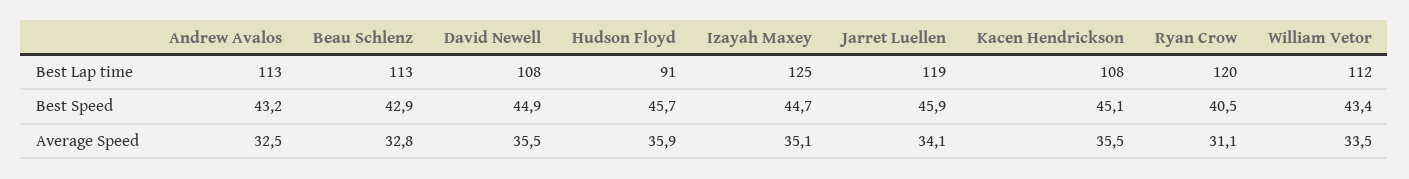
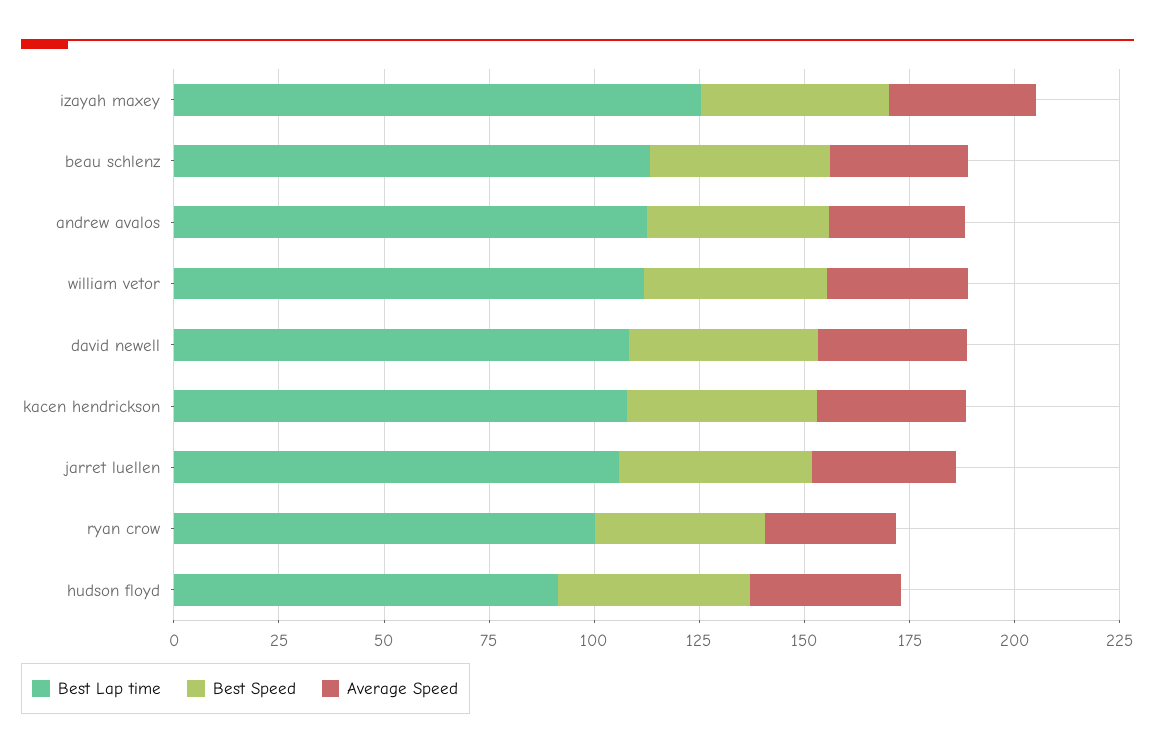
Best Lap time, Jarret Luellen: 119 -> 105
Best Lap time, Ryan Crow: 120 -> 100

